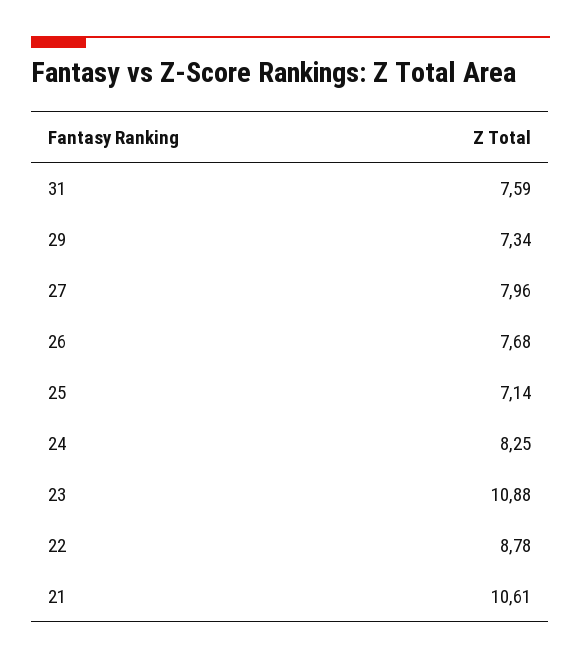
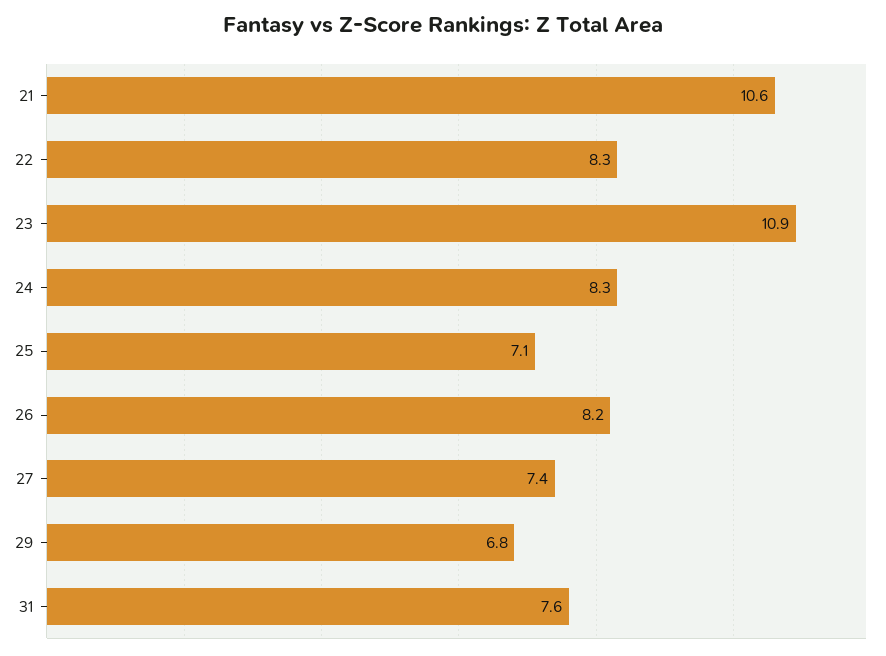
29: 7.34 -> 6.8
27: 7.96 -> 7.4
26: 7.68 -> 8.2
22: 8.78 -> 8.3

